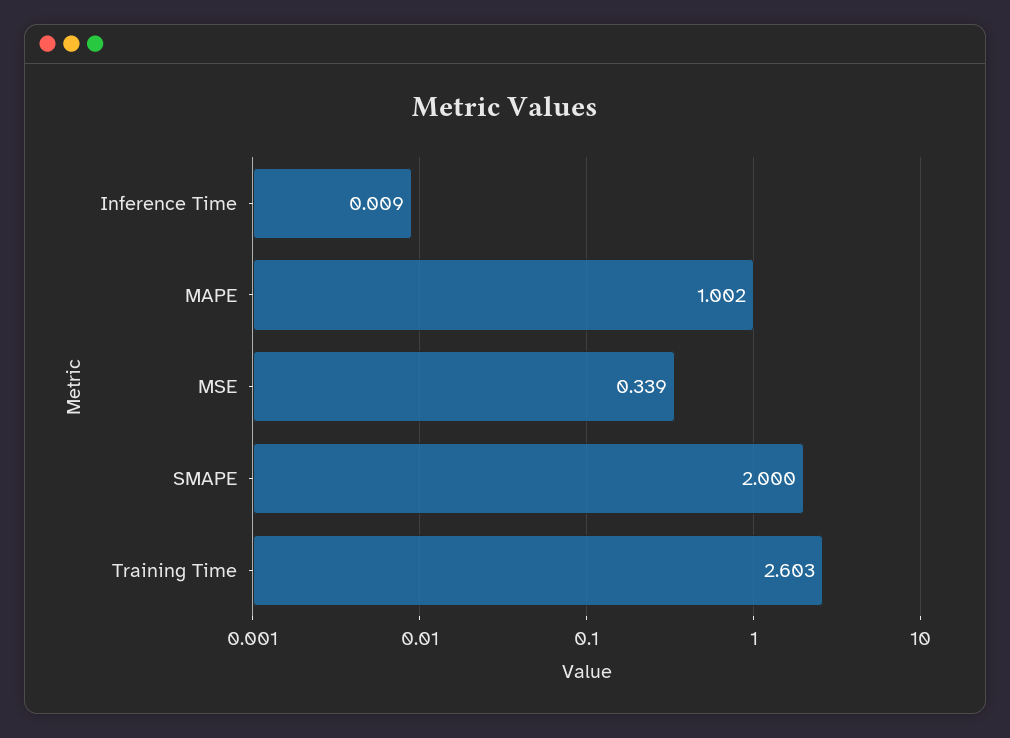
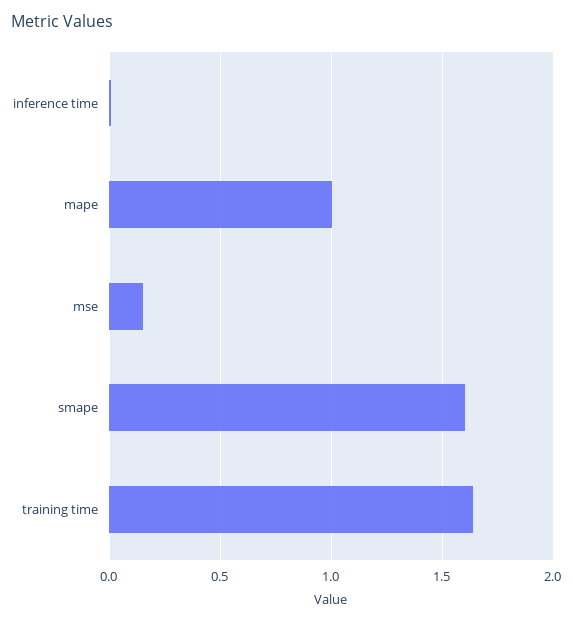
MSE: 0.339 -> 0.15
SMAPE: 2 -> 1.6
Training Time: 2.603 -> 1.65

